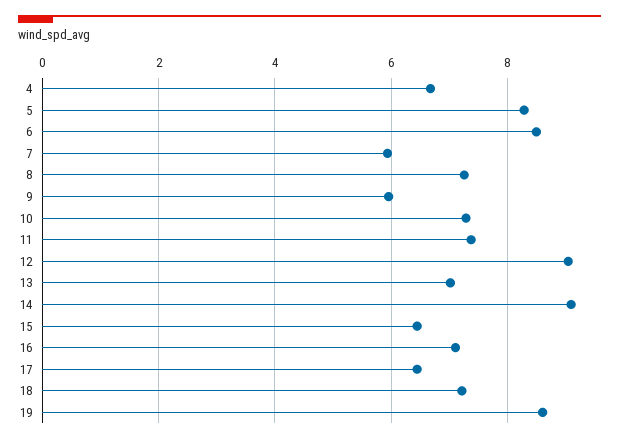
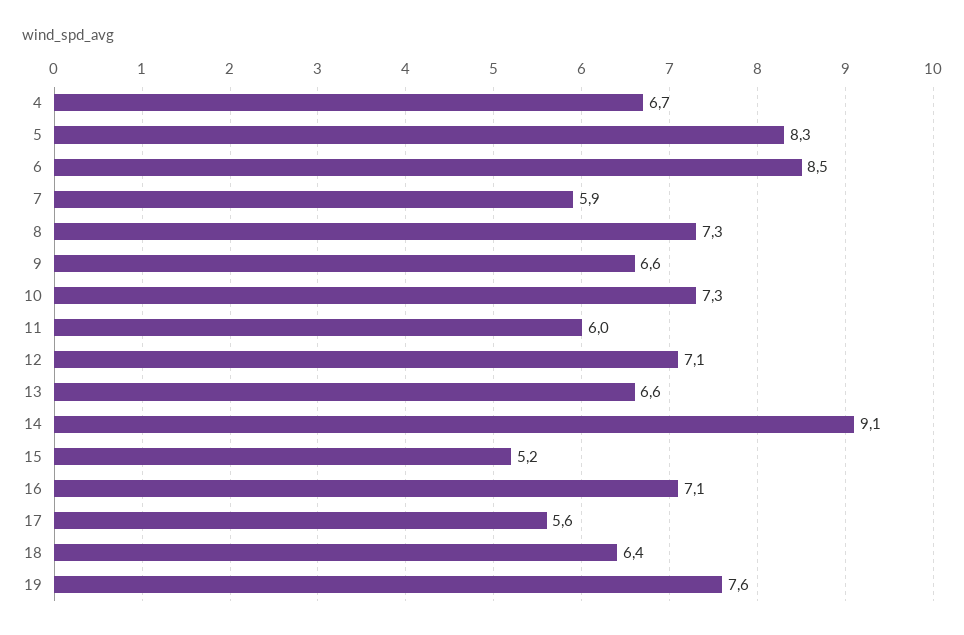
9: 6 -> 6.6
11: 7.4 -> 6
12: 9 -> 7.1
13: 7 -> 6.6
15: 6.4 -> 5.2
17: 6.4 -> 5.6
18: 7.2 -> 6.4
19: 8.6 -> 7.6

